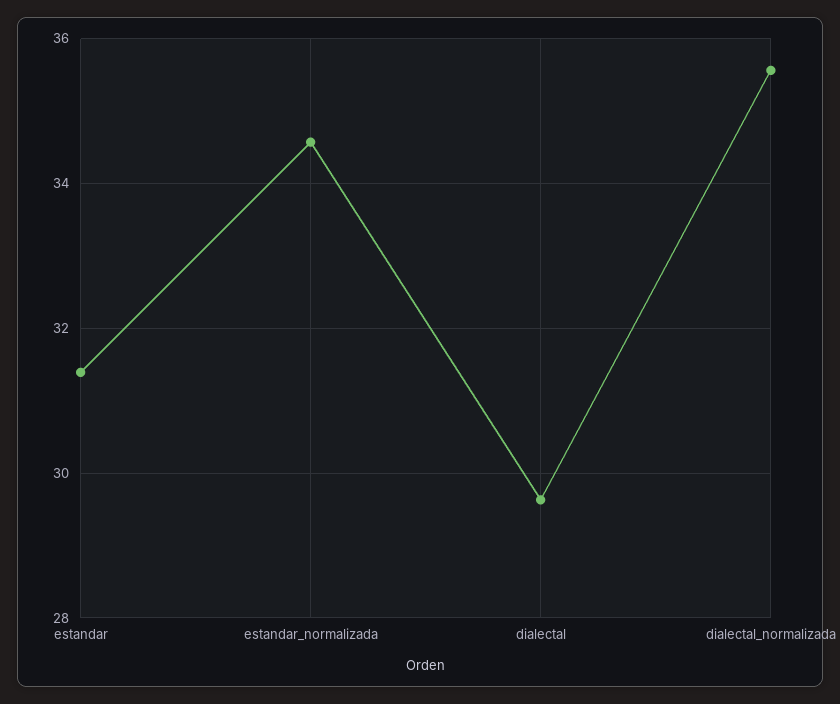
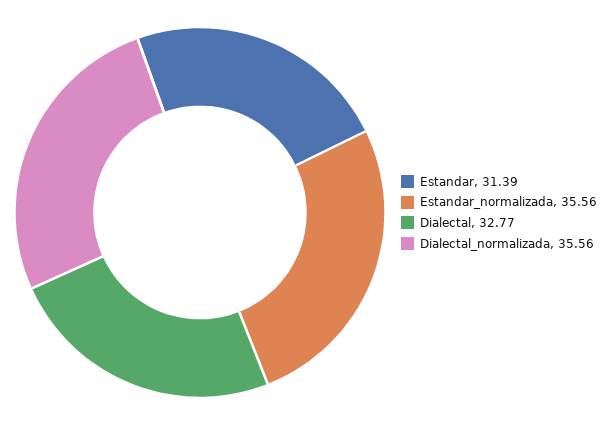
estandar_normalizada: 34.6 -> 35.56
dialectal: 29.6 -> 32.77

